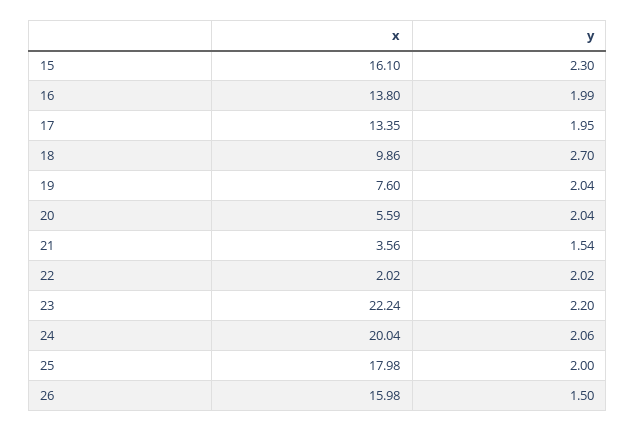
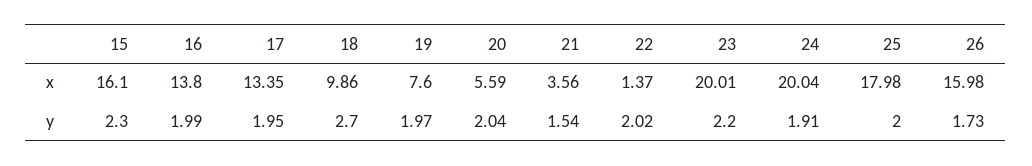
y, 19: 2.04 -> 1.97
x, 22: 2.02 -> 1.37
x, 23: 22.24 -> 20.01
y, 24: 2.06 -> 1.91
y, 26: 1.5 -> 1.73

